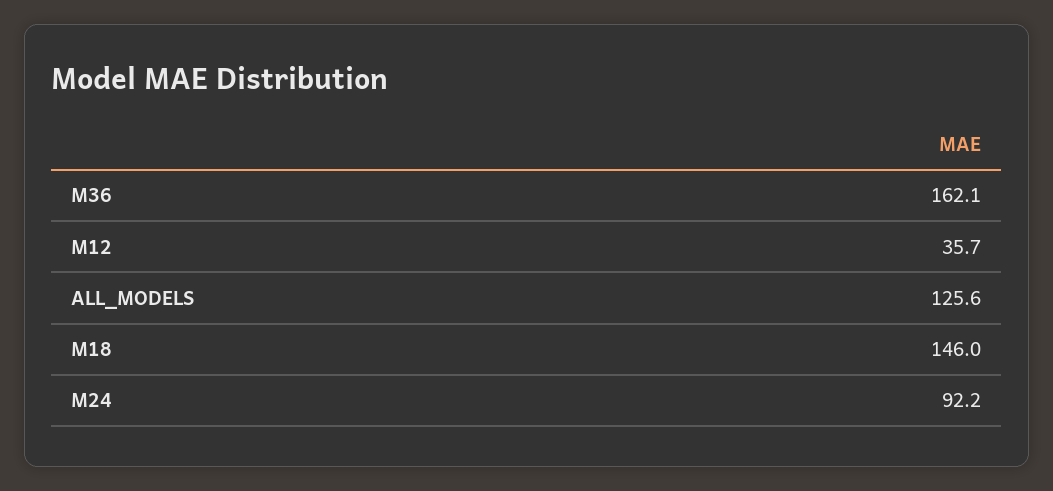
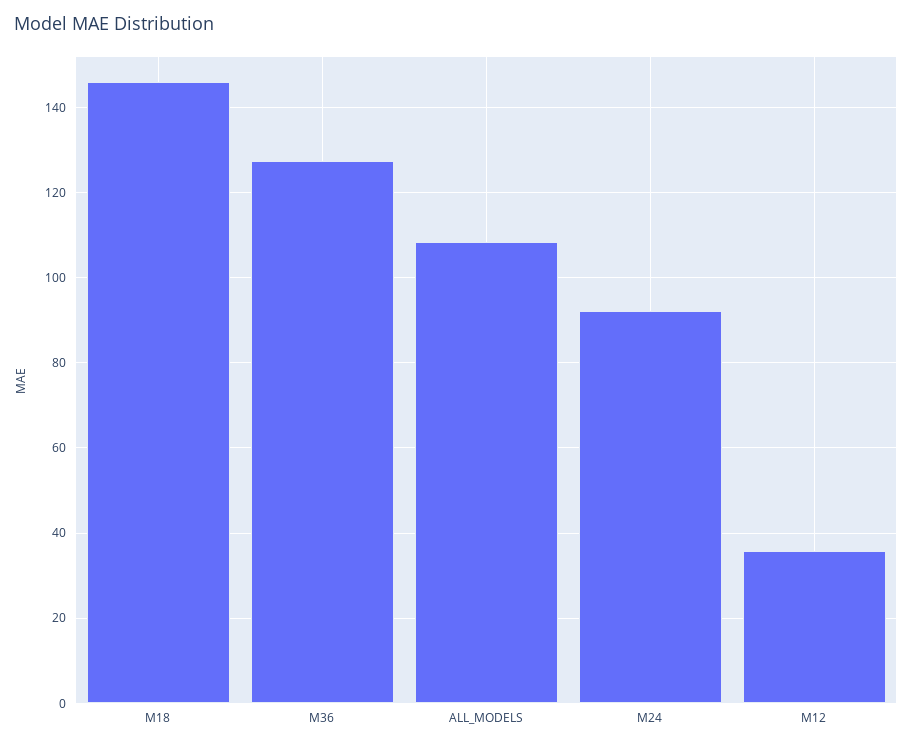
M36: 162.1 -> 128
ALL_MODELS: 125.6 -> 108

